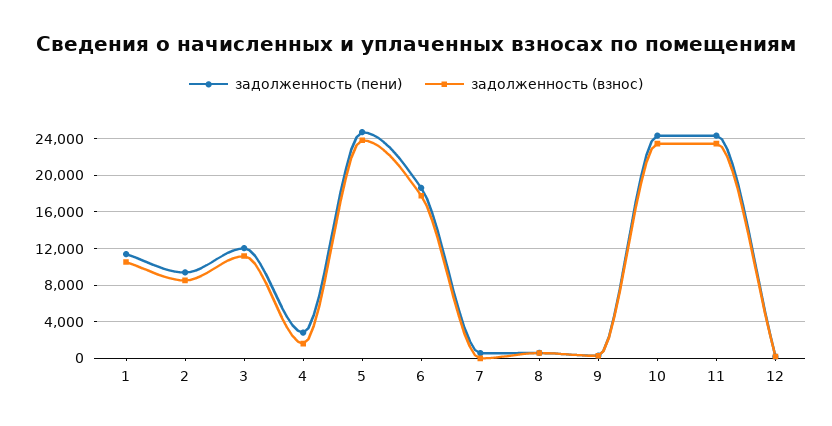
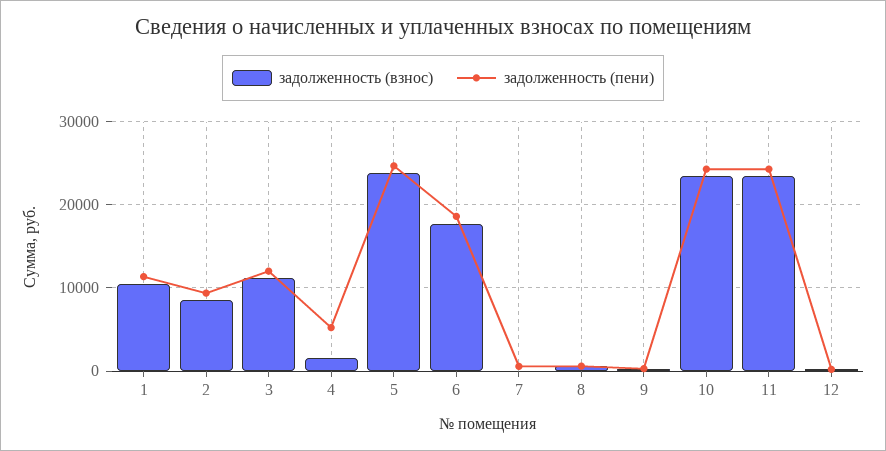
задолженность (пени), 4: 3000 -> 5000

